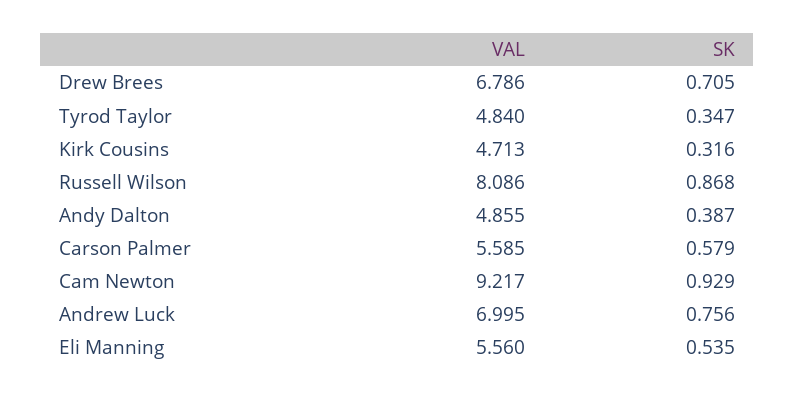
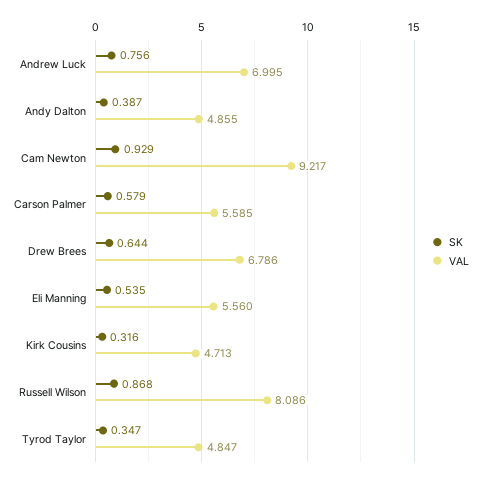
SK, Drew Brees: 0.705 -> 0.644
VAL, Tyrod Taylor: 4.84 -> 4.847

